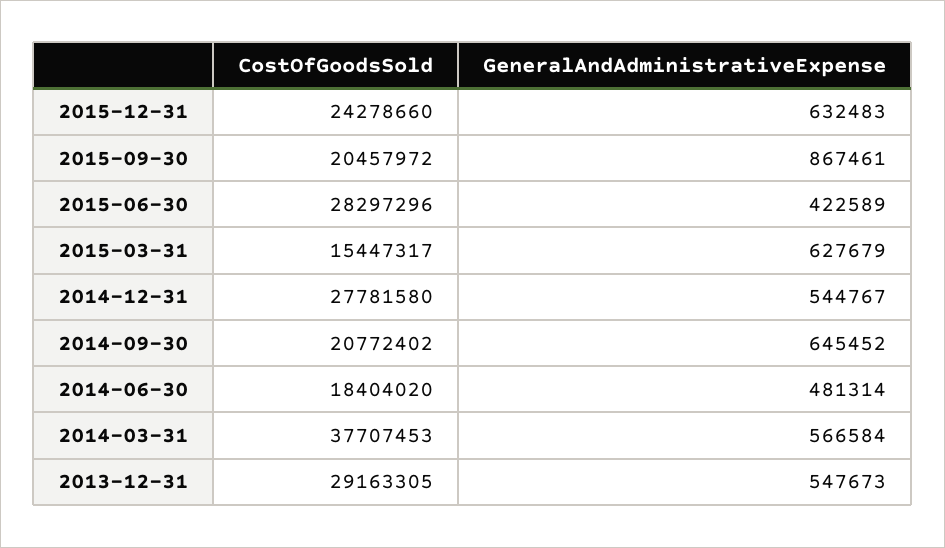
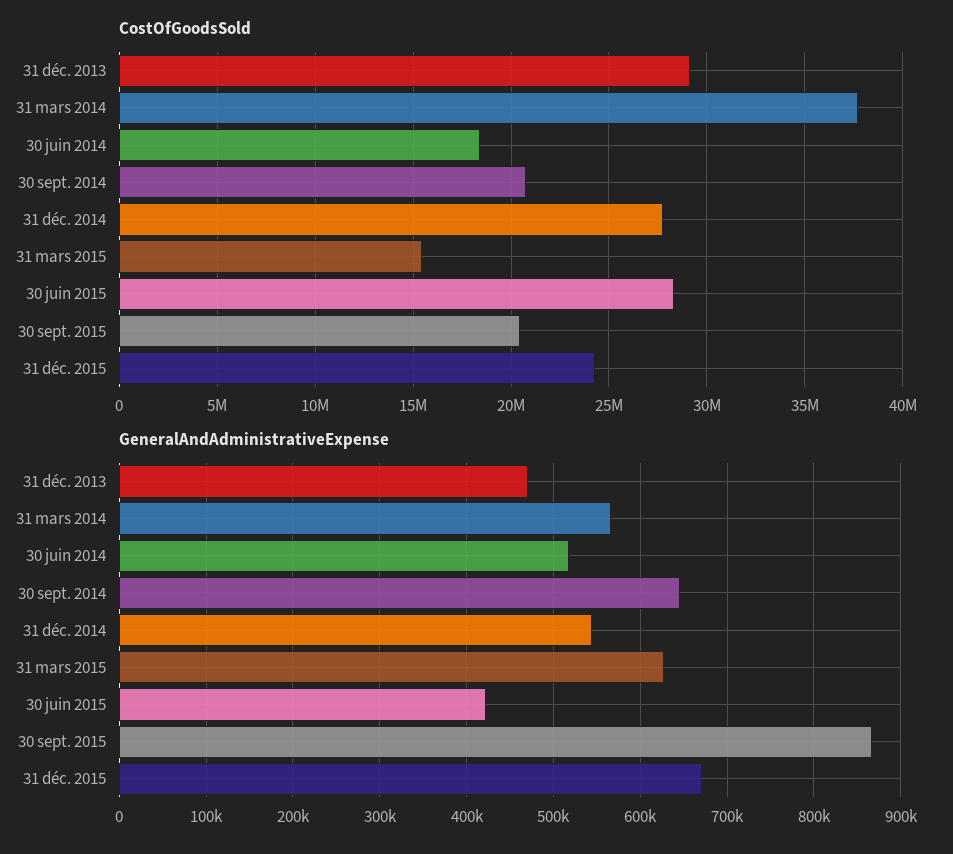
GeneralAndAdministrativeExpense, 2015-12-31: 632483 -> 670000
GeneralAndAdministrativeExpense, 2014-06-30: 481314 -> 520000
GeneralAndAdministrativeExpense, 2013-12-31: 547673 -> 470000

